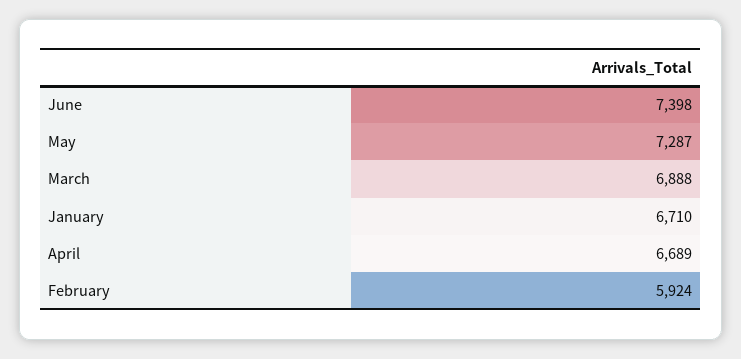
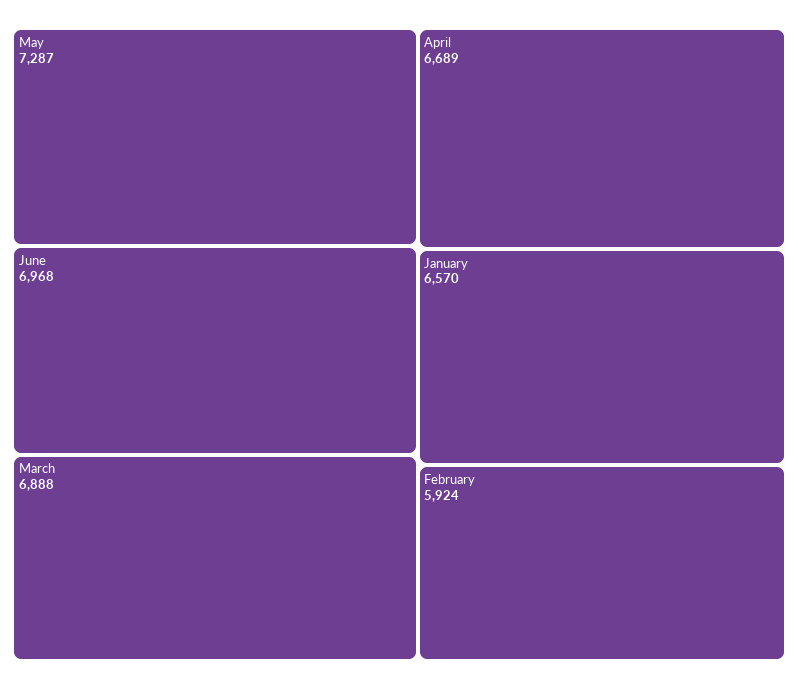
June: 7398 -> 6968
January: 6710 -> 6570

